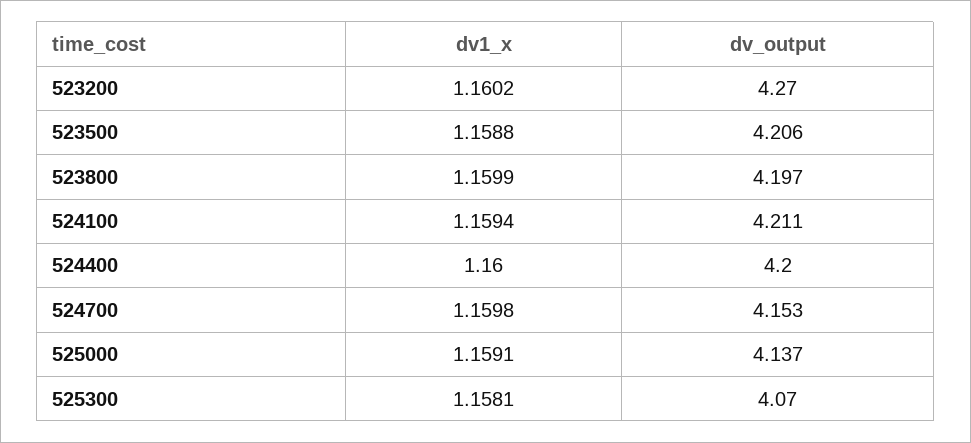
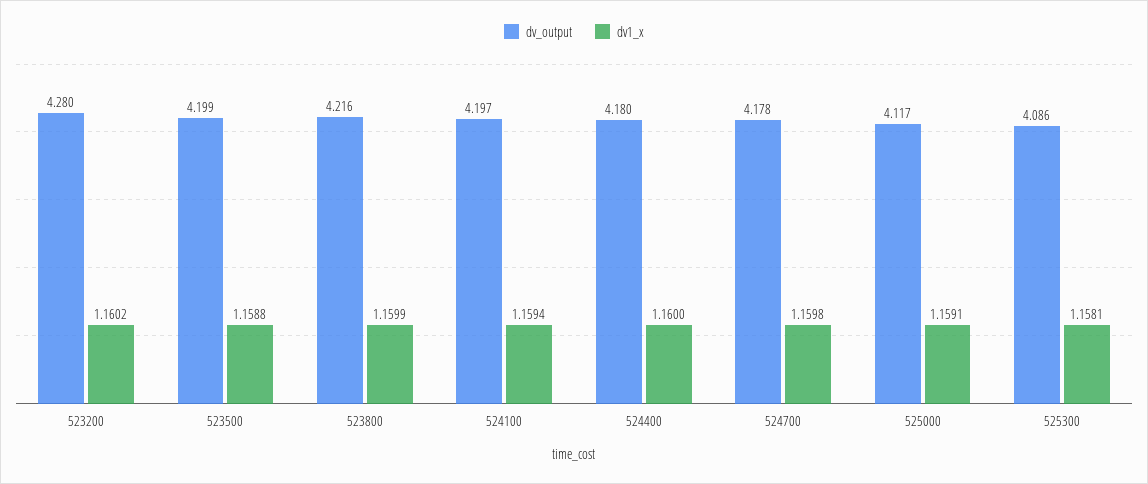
dv_output, 523200: 4.27 -> 4.28
dv_output, 523500: 4.206 -> 4.199
dv_output, 523800: 4.197 -> 4.216
dv_output, 524100: 4.211 -> 4.197
dv_output, 524400: 4.2 -> 4.18
dv_output, 524700: 4.153 -> 4.178
dv_output, 525000: 4.137 -> 4.117
dv_output, 525300: 4.07 -> 4.086

